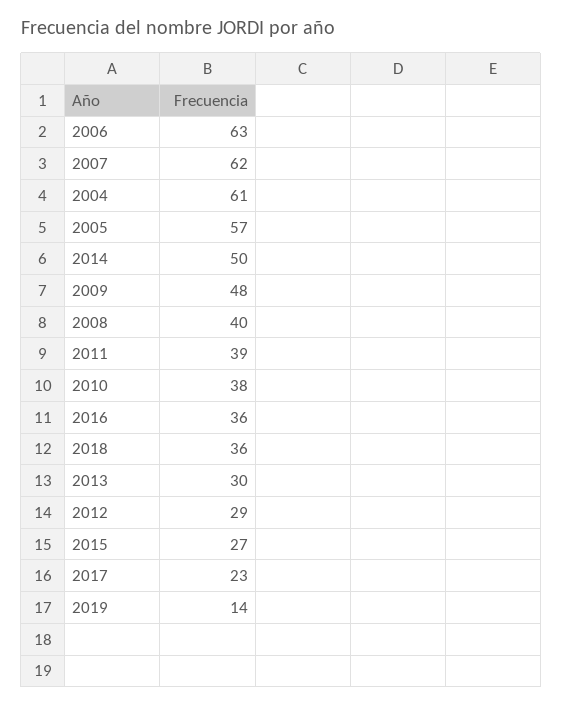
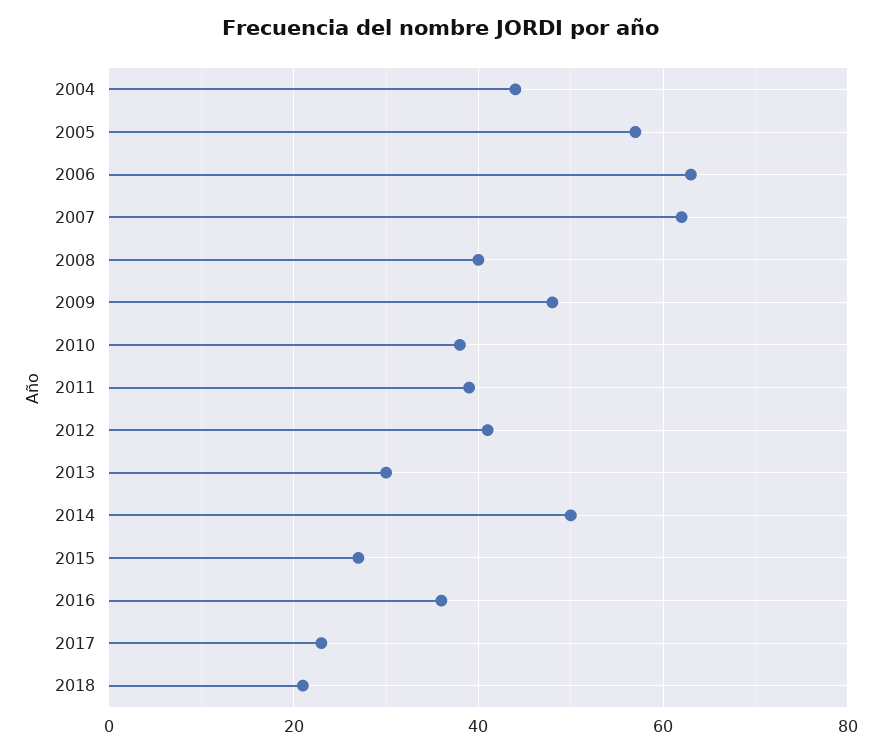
2004: 61 -> 45
2018: 36 -> 20
2012: 29 -> 40
2019: 14 -> none

